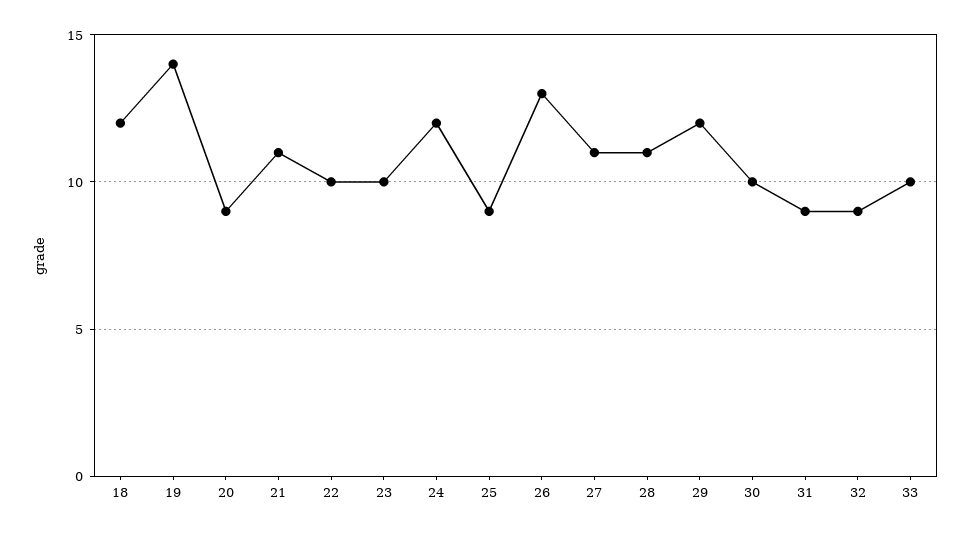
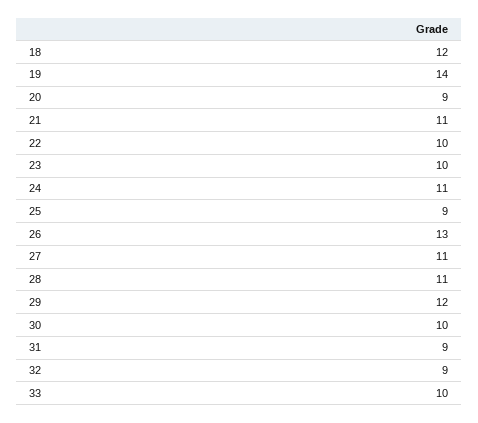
24: 12 -> 11

